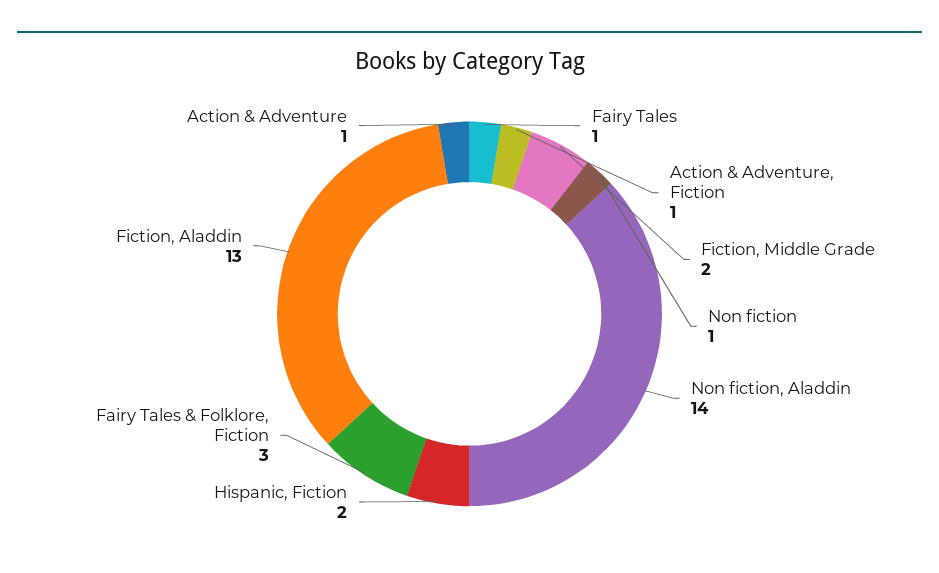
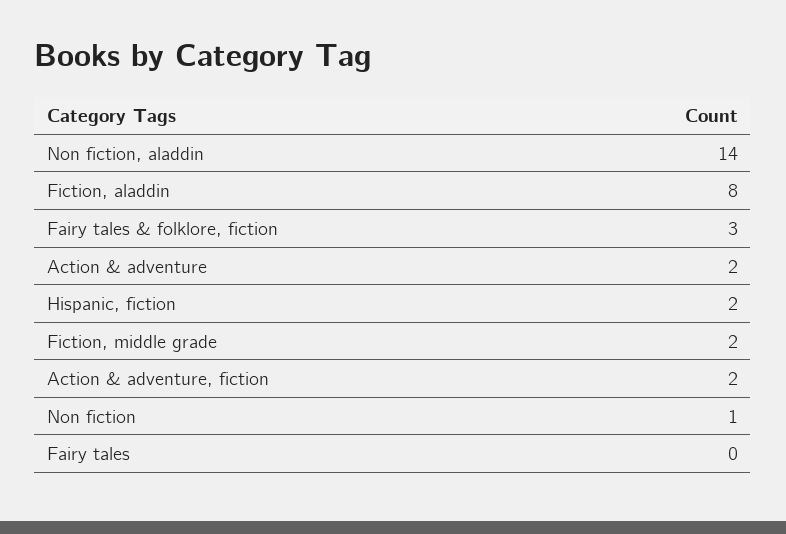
Fairy Tales: 1 -> 0
Action & Adventure, Fiction: 1 -> 2
Fiction, Aladdin: 13 -> 8
Action & Adventure: 1 -> 2

